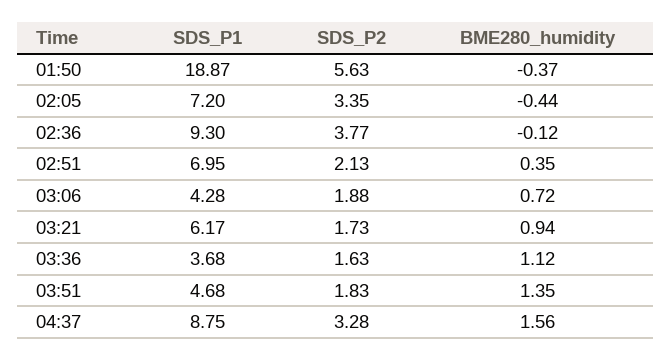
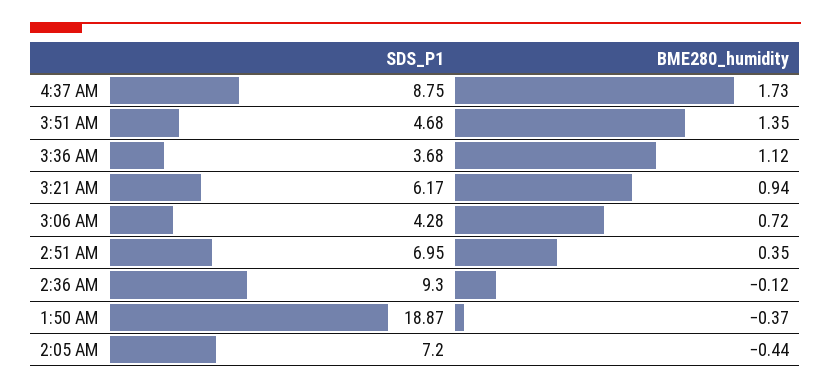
SDS_P2, 01:50: 5.63 -> none
SDS_P2, 02:05: 3.35 -> none
SDS_P2, 02:36: 3.77 -> none
SDS_P2, 02:51: 2.13 -> none
SDS_P2, 03:06: 1.88 -> none
SDS_P2, 03:21: 1.73 -> none
SDS_P2, 03:36: 1.63 -> none
SDS_P2, 03:51: 1.83 -> none
SDS_P2, 04:37: 3.28 -> none
BME280_humidity, 04:37: 1.56 -> 1.73

